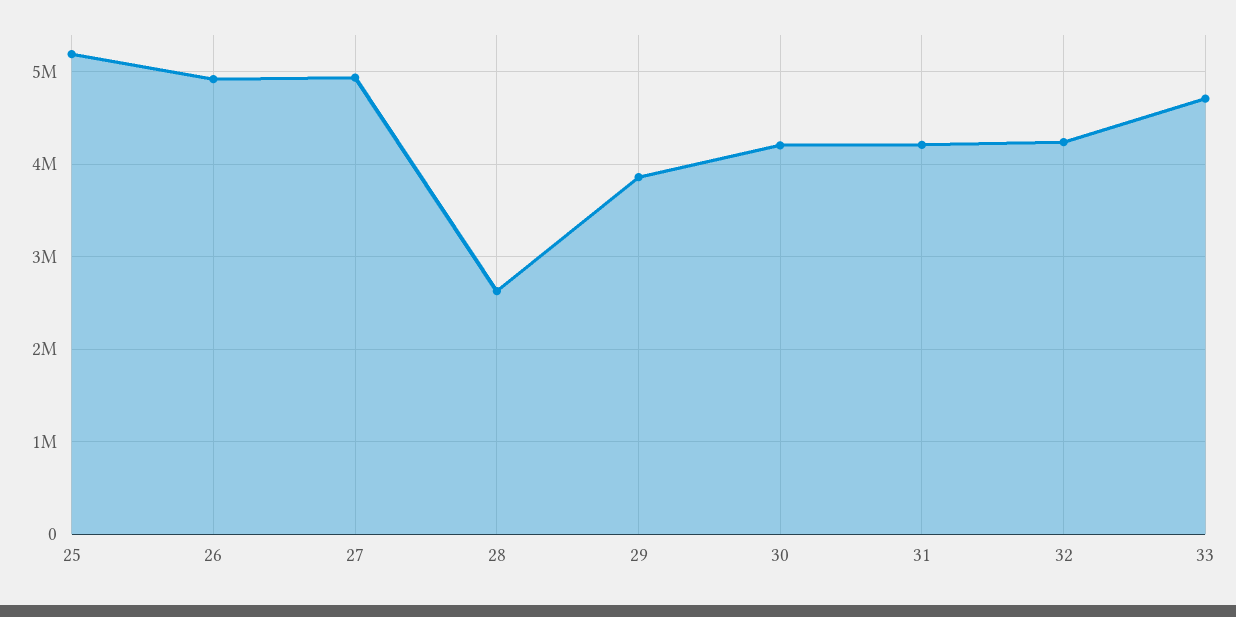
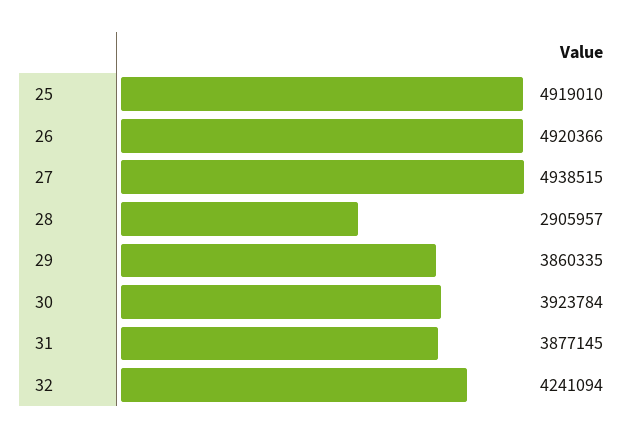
25: 5200000 -> 4919010
28: 2600000 -> 2905957
30: 4200000 -> 3923784
31: 4200000 -> 3877145
33: 4700000 -> none

